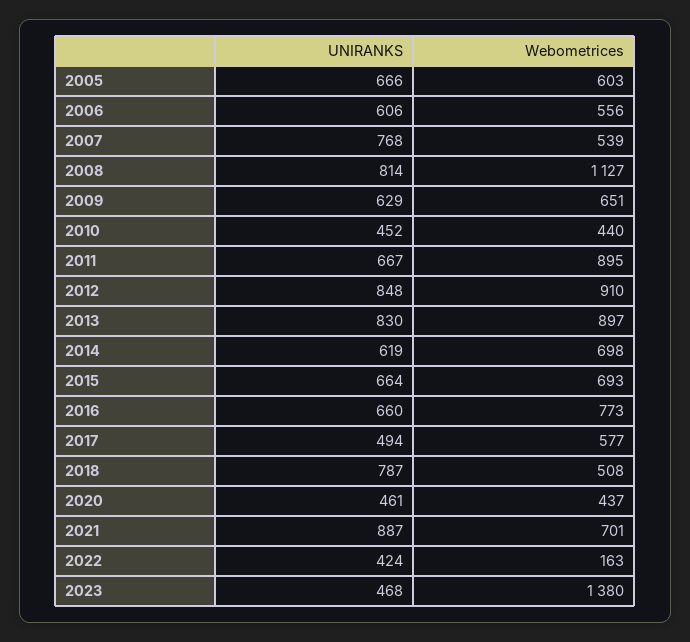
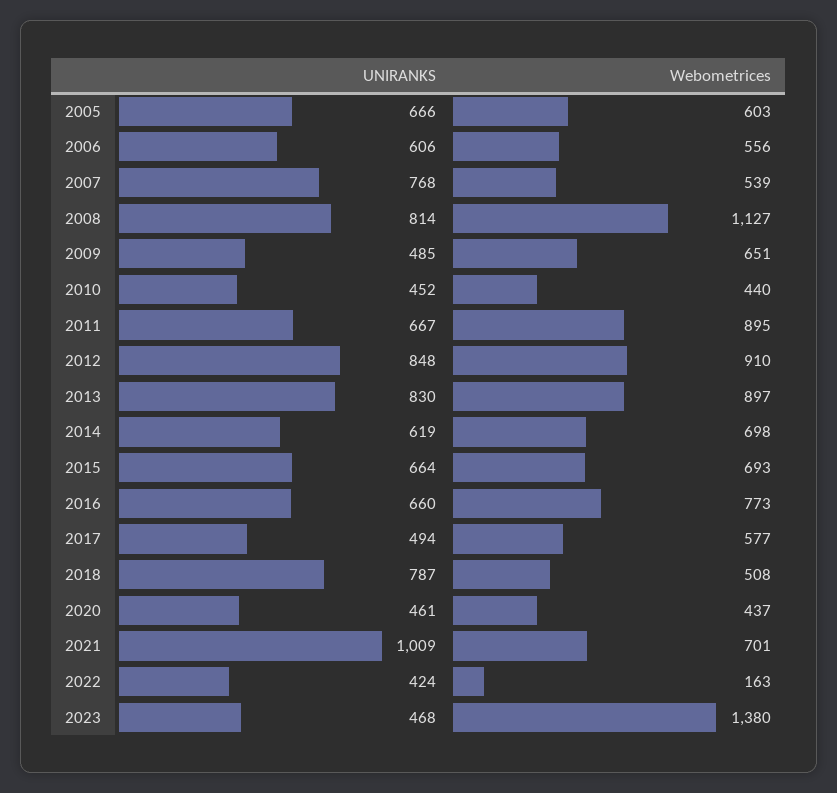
UNIRANKS, 2009: 629 -> 485
UNIRANKS, 2021: 887 -> 1009

